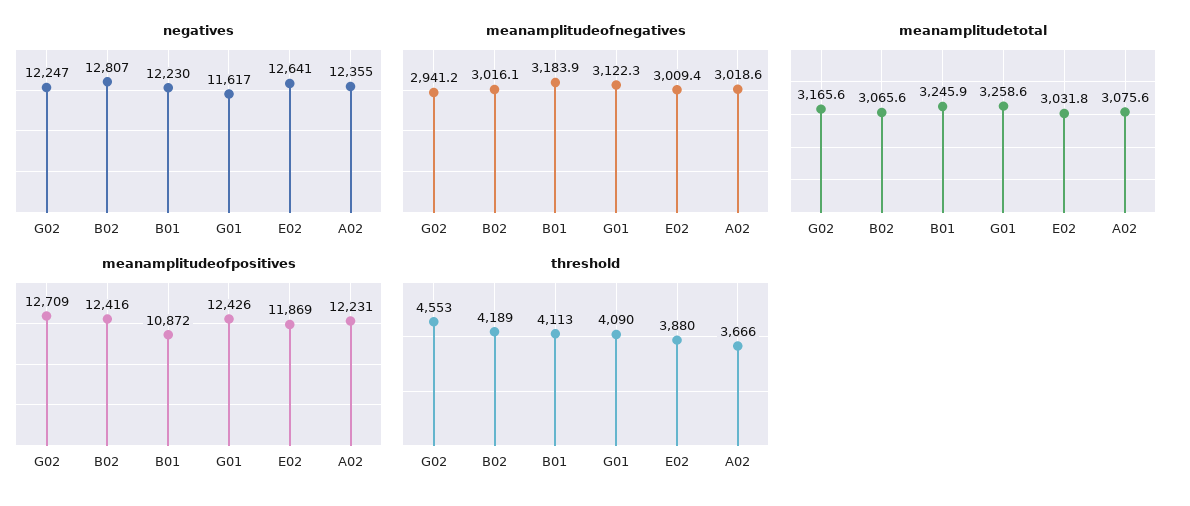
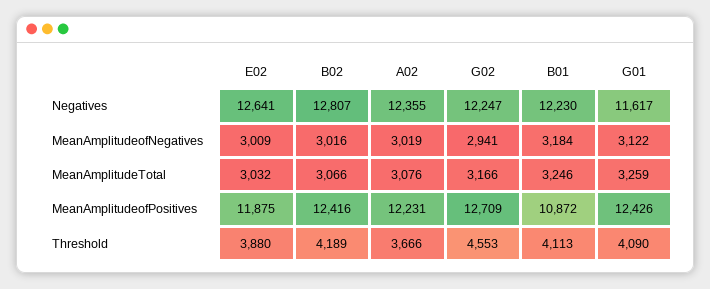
meanamplitudeofpositives, E02: 11869 -> 11875

